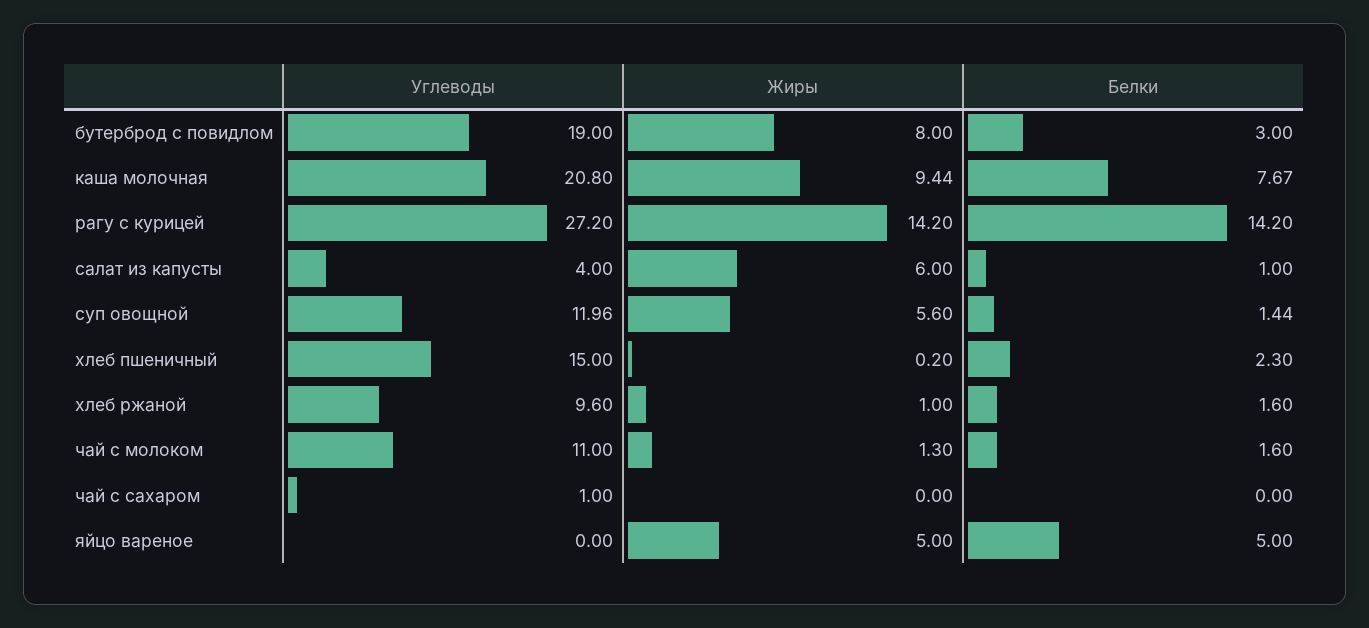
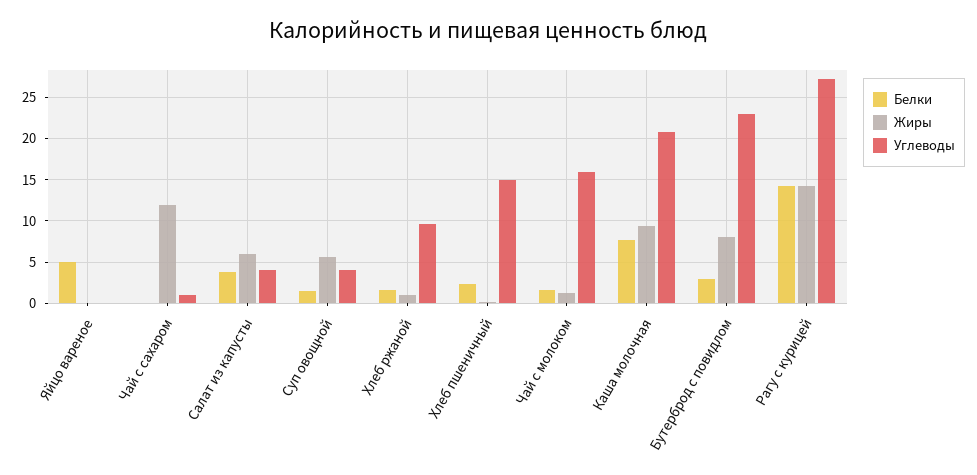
Углеводы, бутерброд с повидлом: 19 -> 23
Белки, салат из капусты: 1 -> 4
Углеводы, суп овощной: 11.96 -> 4
Углеводы, чай с молоком: 11 -> 16
Жиры, чай с сахаром: 0 -> 12
Жиры, яйцо вареное: 5 -> 0

